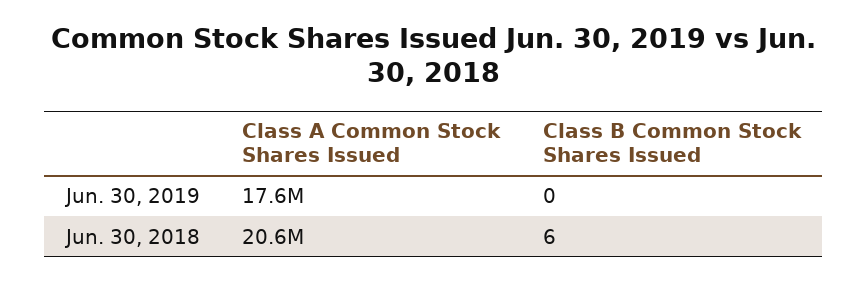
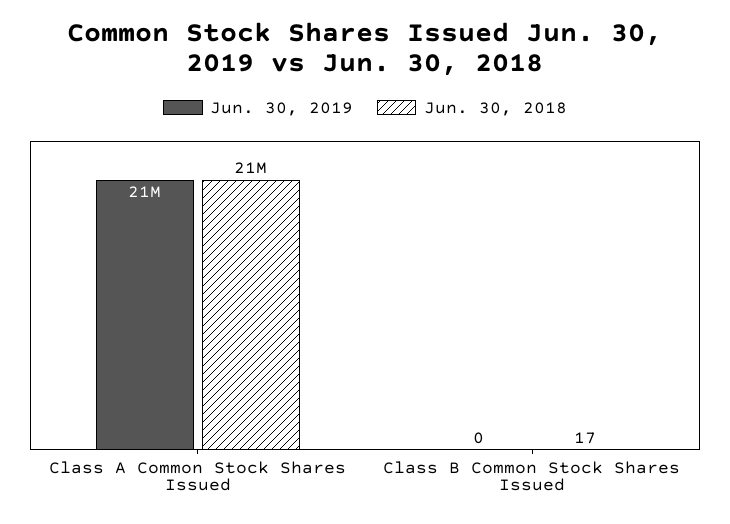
Jun. 30, 2019, Class A Common Stock Shares Issued: 17600000 -> 21000000
Jun. 30, 2018, Class B Common Stock Shares Issued: 6 -> 17

